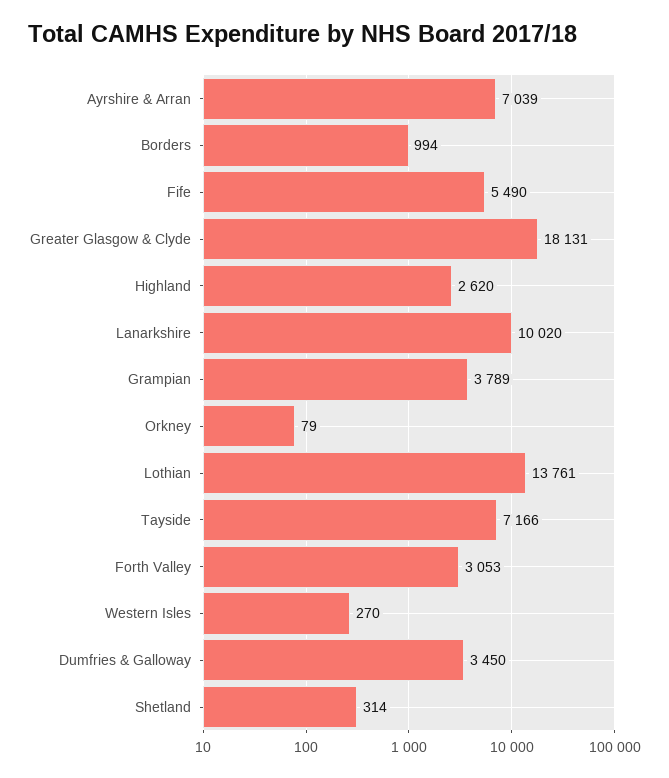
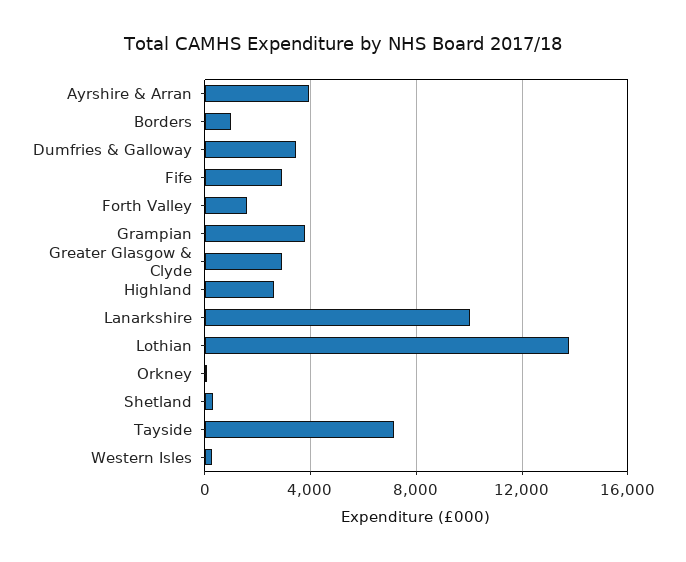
Ayrshire & Arran: 7039 -> 4000
Fife: 5490 -> 3000
Greater Glasgow & Clyde: 18131 -> 3000
Forth Valley: 3053 -> 1500

